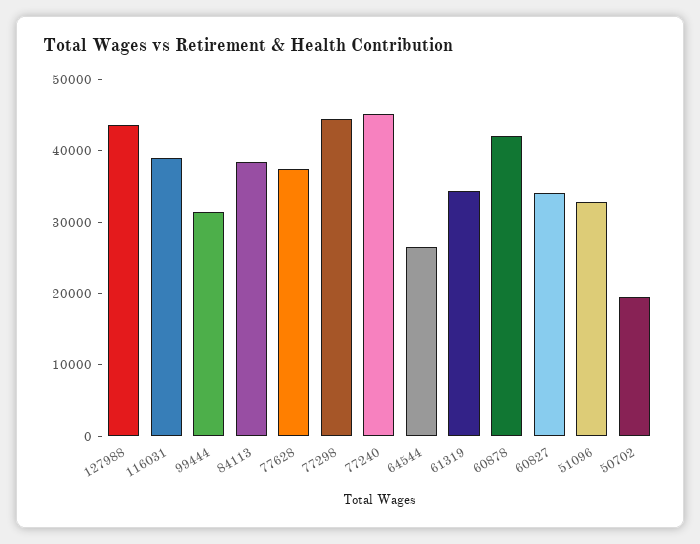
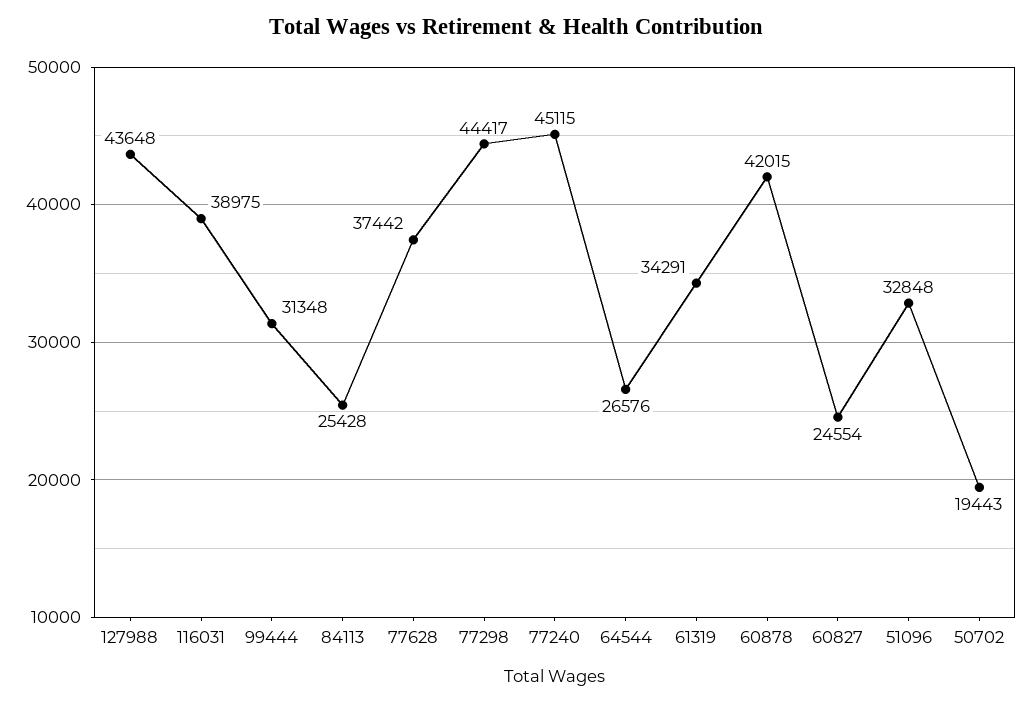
84113: 38000 -> 25428
60827: 34000 -> 24554

